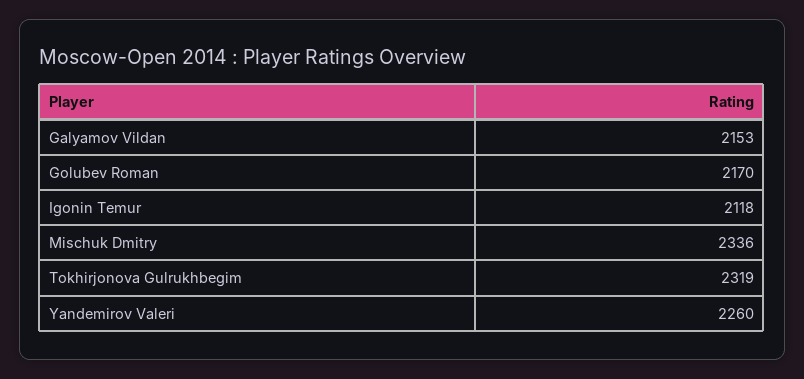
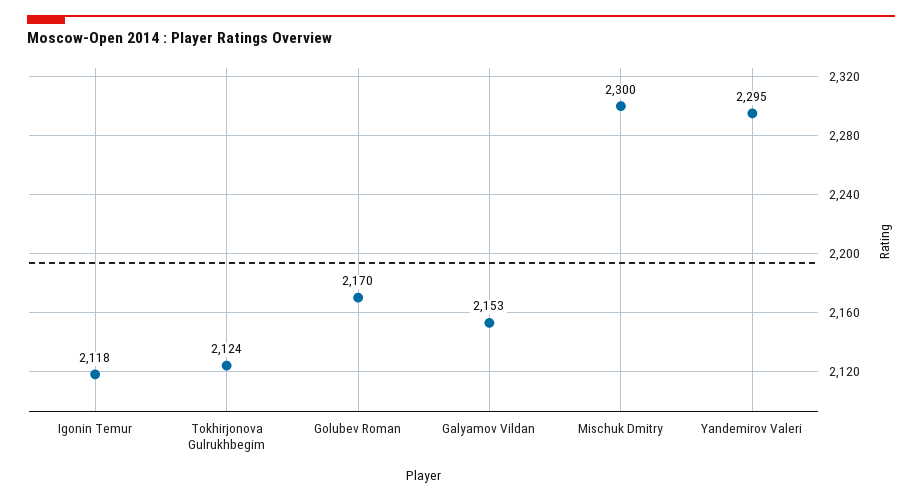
Mischuk Dmitry: 2336 -> 2300
Tokhirjonova Gulrukhbegim: 2319 -> 2124
Yandemirov Valeri: 2260 -> 2295

